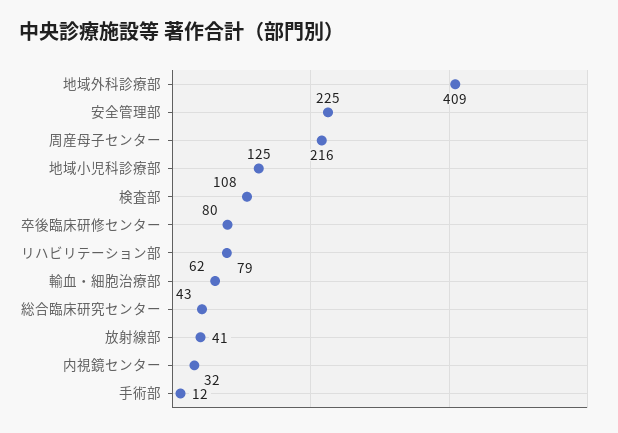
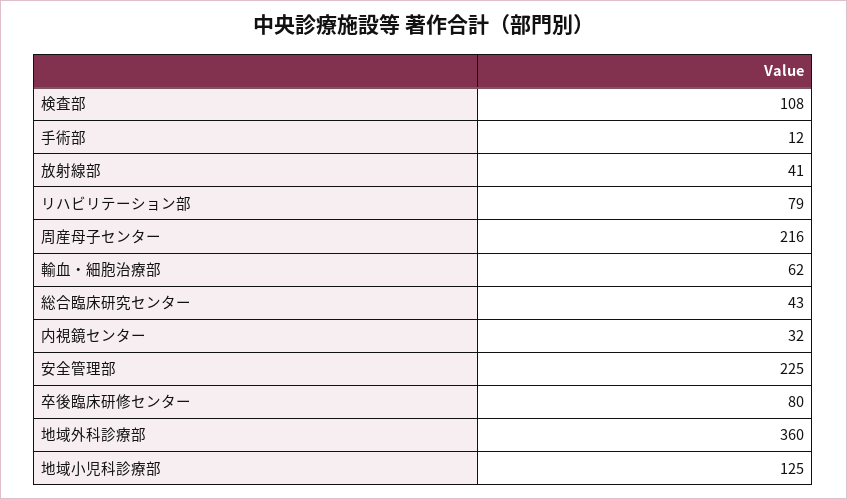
地域外科診療部: 409 -> 360

